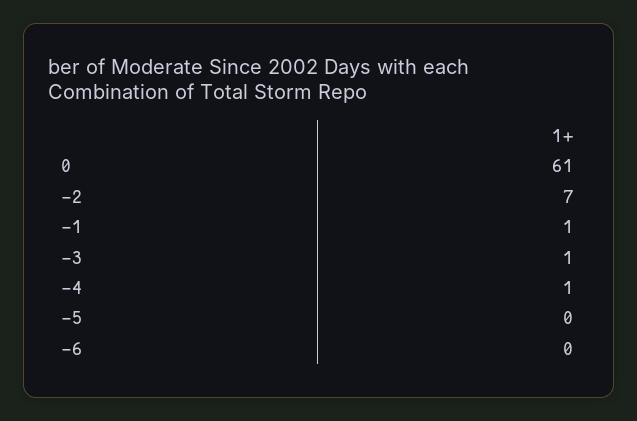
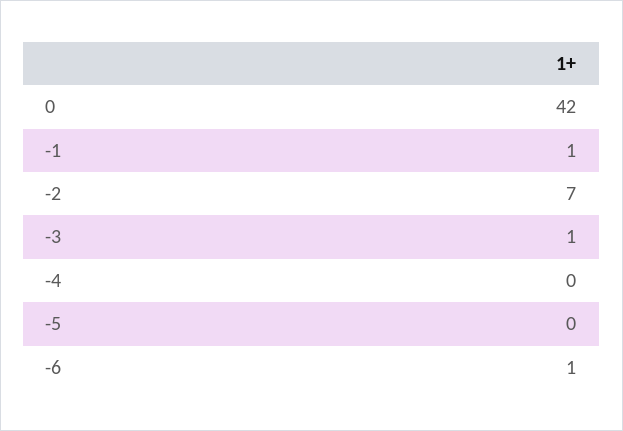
0: 61 -> 42
-4: 1 -> 0
-6: 0 -> 1

